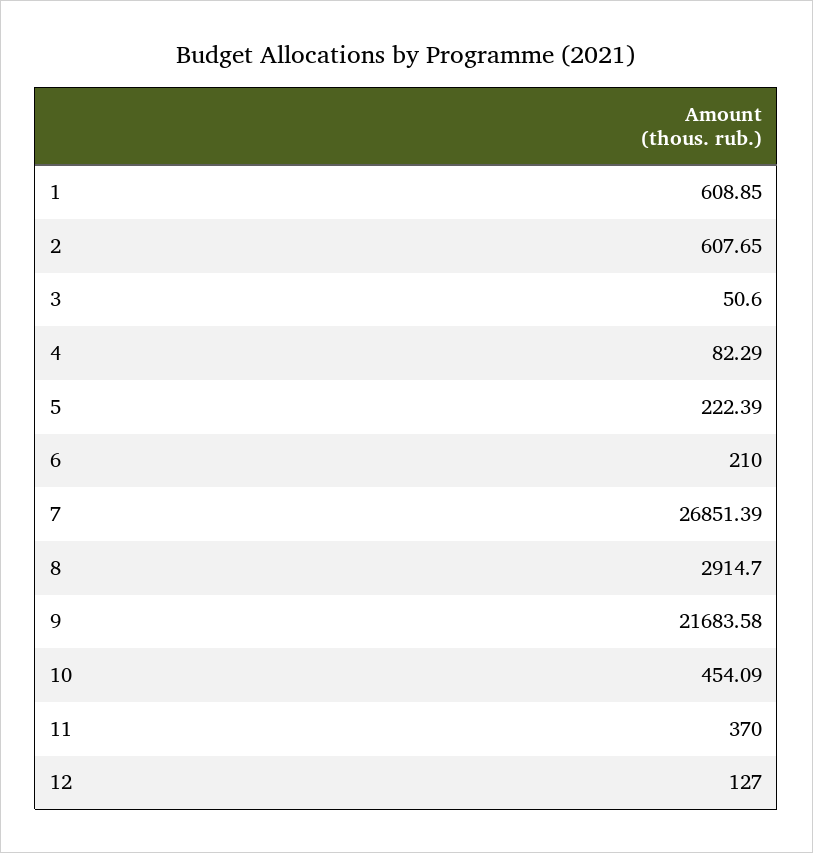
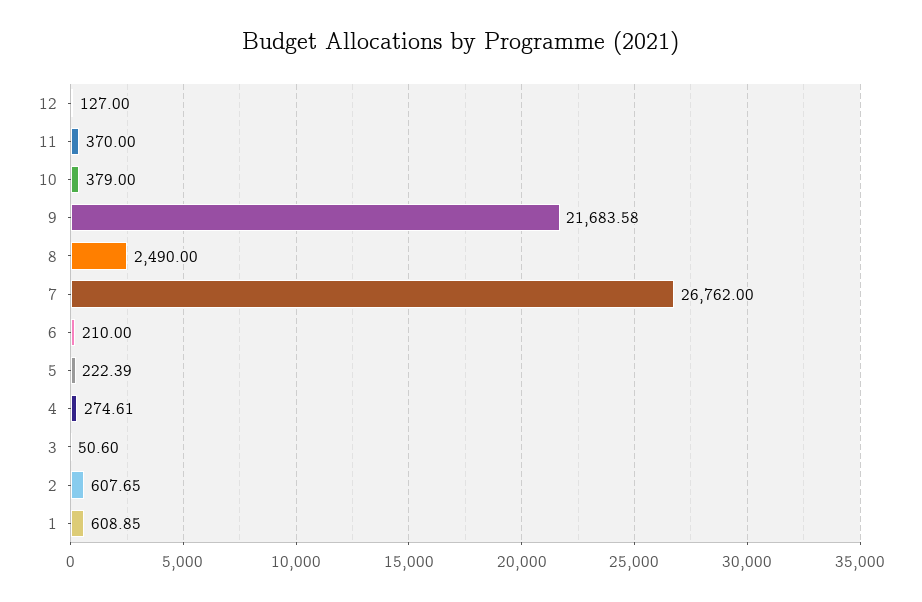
4: 82.29 -> 274.61
7: 26851.39 -> 26762
8: 2914.7 -> 2490
10: 454.09 -> 379

